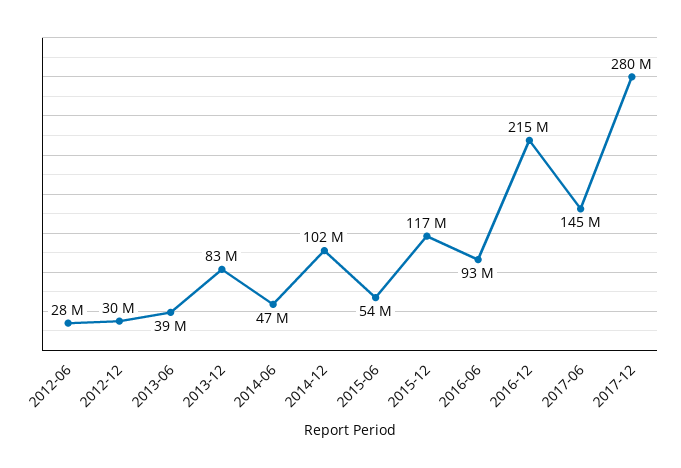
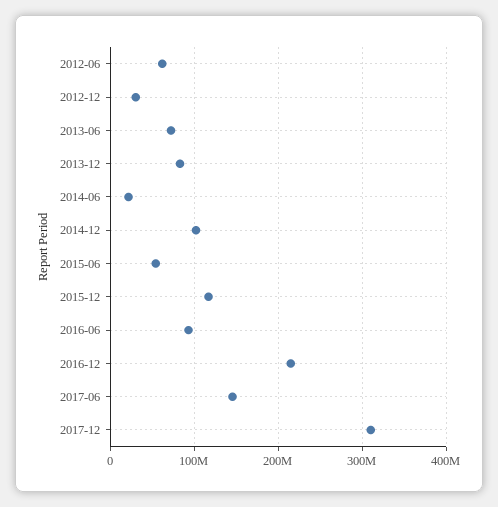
2012-06: 28000000 -> 60000000
2013-06: 39000000 -> 70000000
2014-06: 47000000 -> 20000000
2017-12: 280000000 -> 310000000

